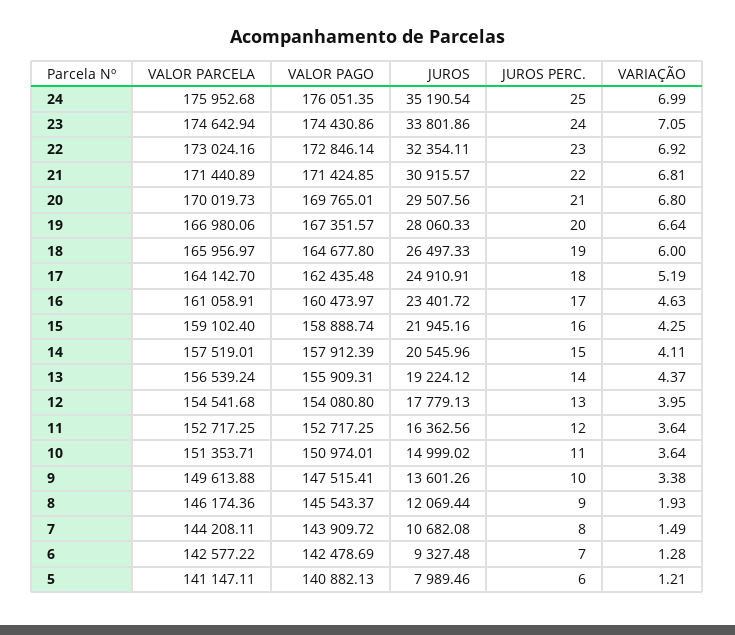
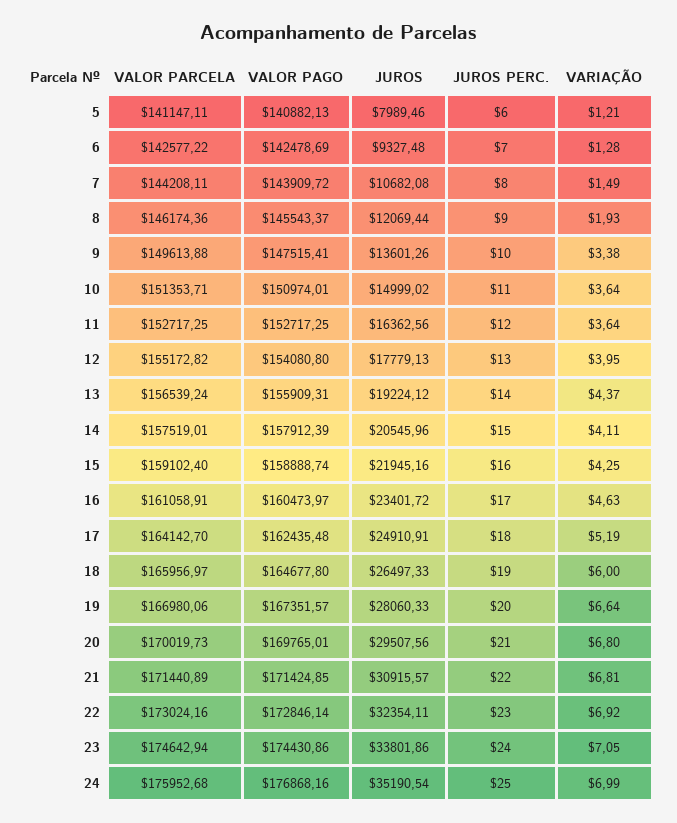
VALOR PAGO, 24: 176051.35 -> 176868.16
VALOR PARCELA, 12: 154541.68 -> 155172.82

